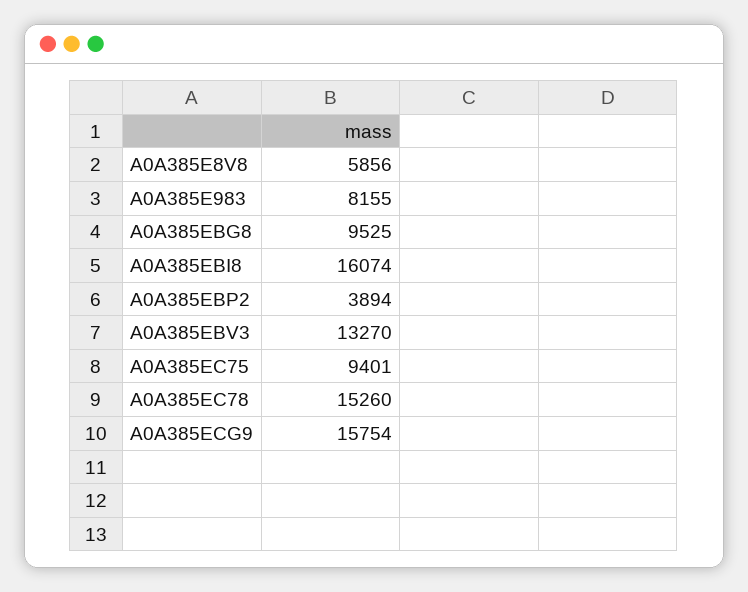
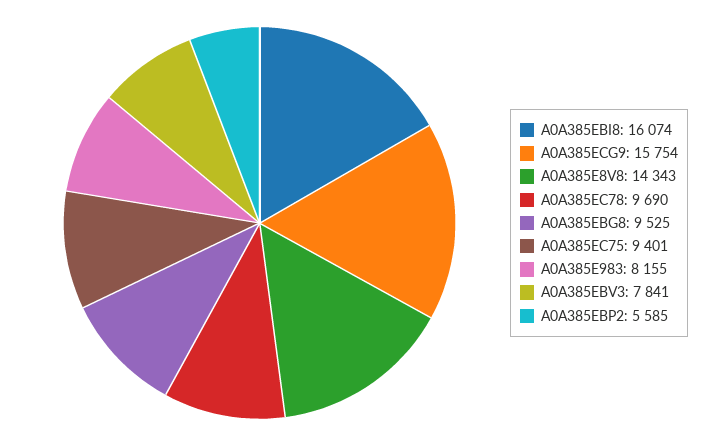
A0A385E8V8: 5856 -> 14343
A0A385EBP2: 3894 -> 5585
A0A385EBV3: 13270 -> 7841
A0A385EC78: 15260 -> 9690

